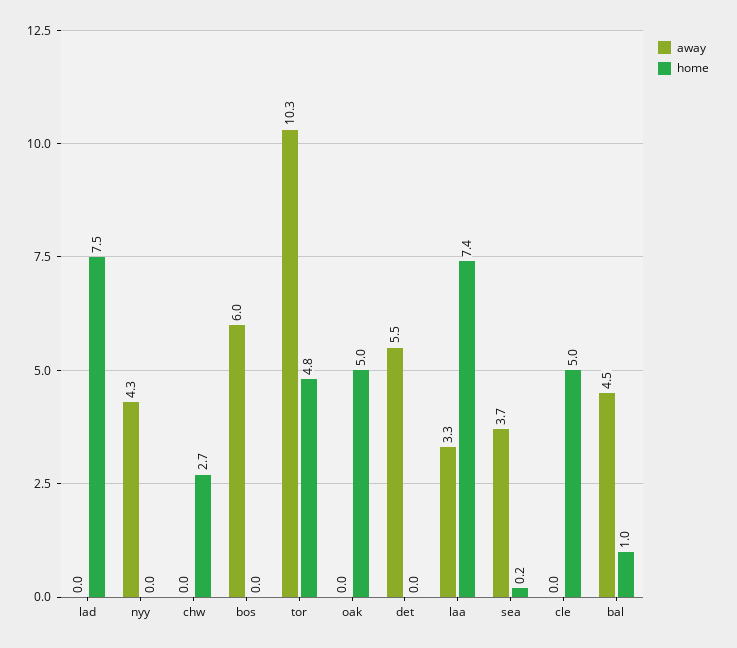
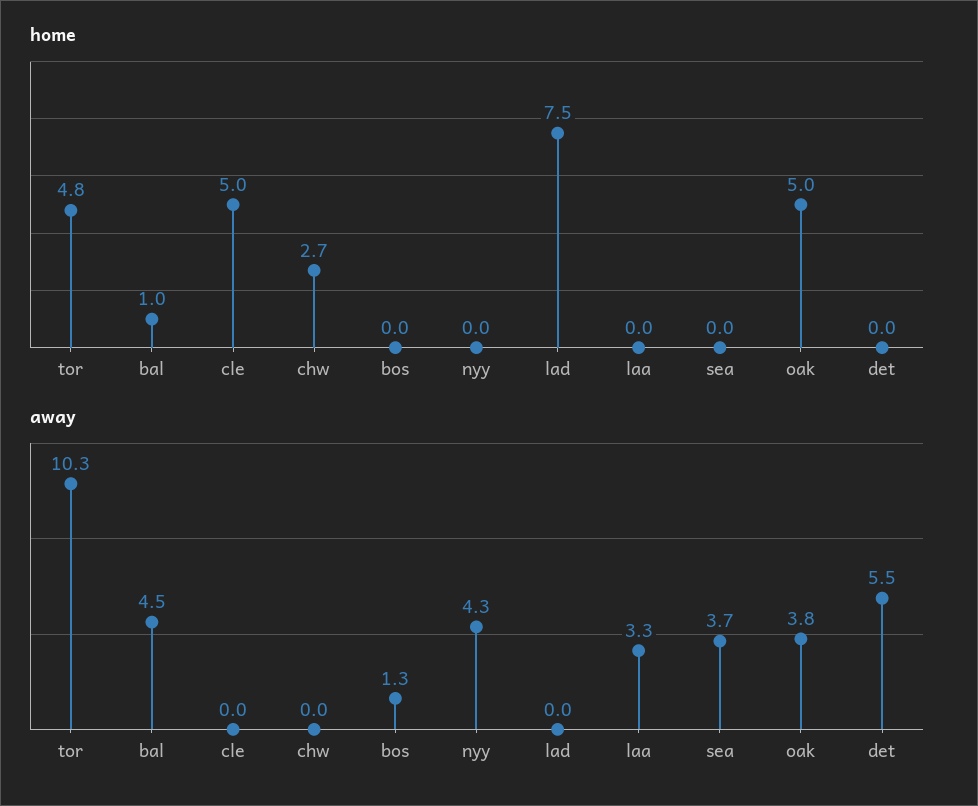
away, bos: 6 -> 1.3
away, oak: 0 -> 3.8
home, laa: 7.4 -> 0
home, sea: 0.2 -> 0

